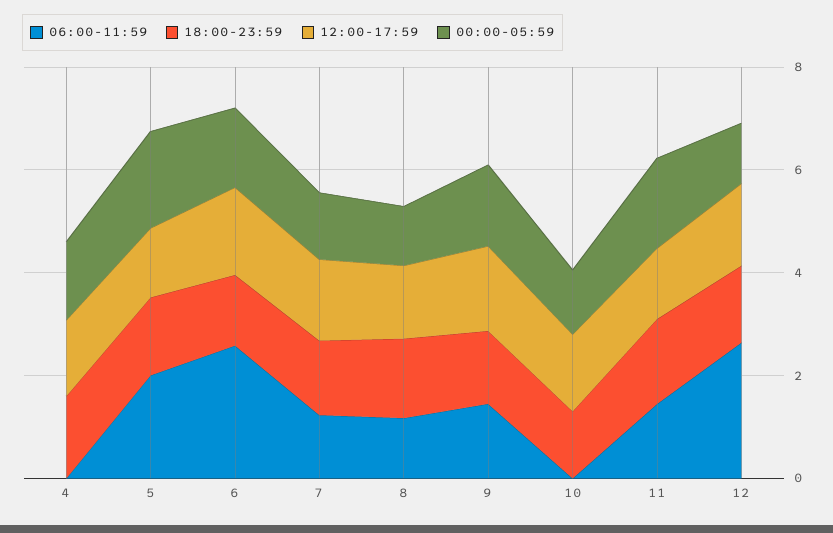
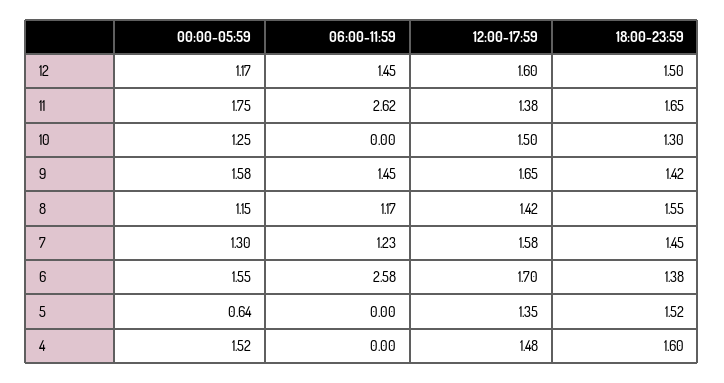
06:00-11:59, 5: 2 -> 0
00:00-05:59, 5: 2 -> 0.64
06:00-11:59, 11: 1.5 -> 2.62
06:00-11:59, 12: 2.5 -> 1.45

